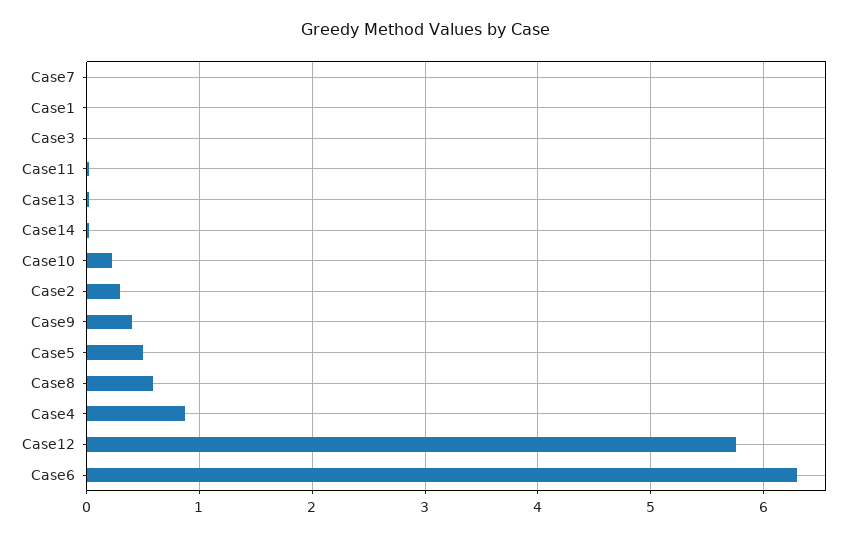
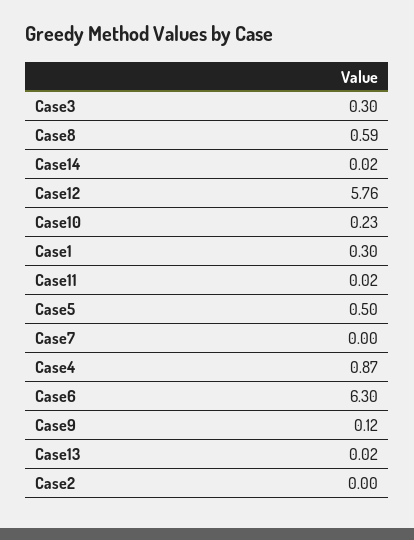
Case1: 0 -> 0.3
Case3: 0 -> 0.3
Case2: 0.3 -> 0
Case9: 0.4 -> 0.12

